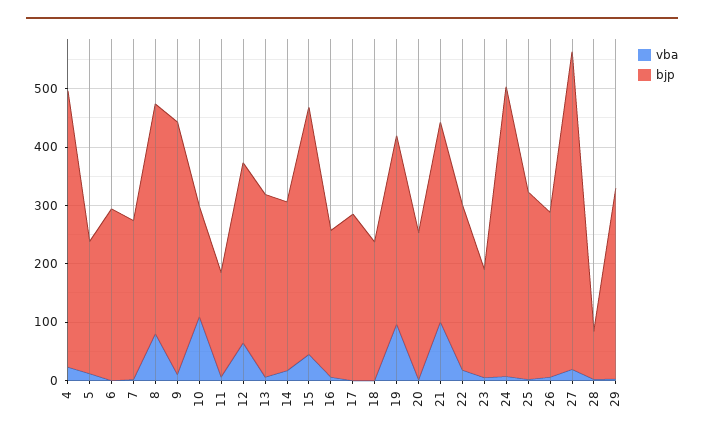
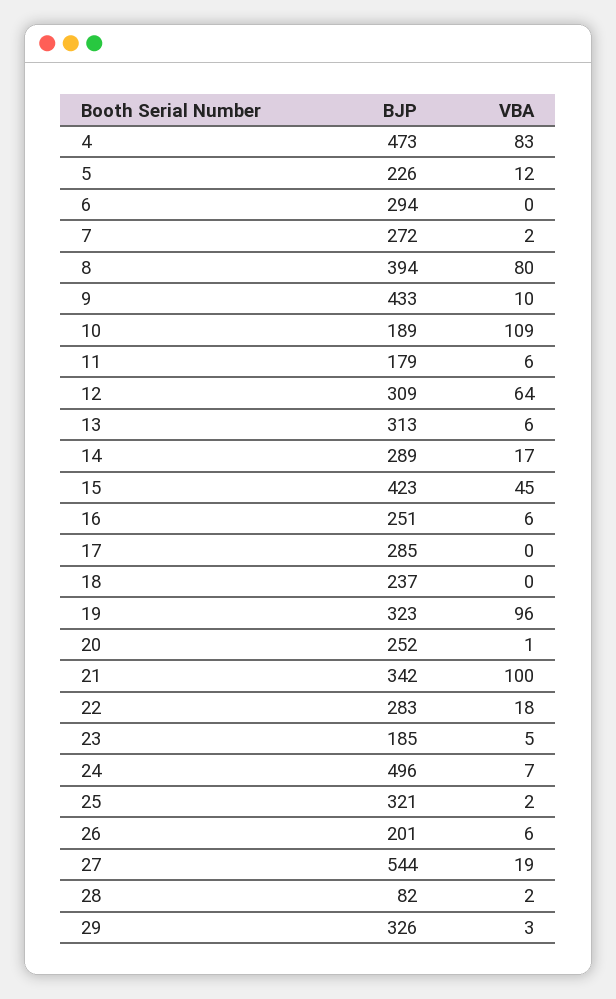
vba, 4: 20 -> 83
bjp, 26: 280 -> 201

